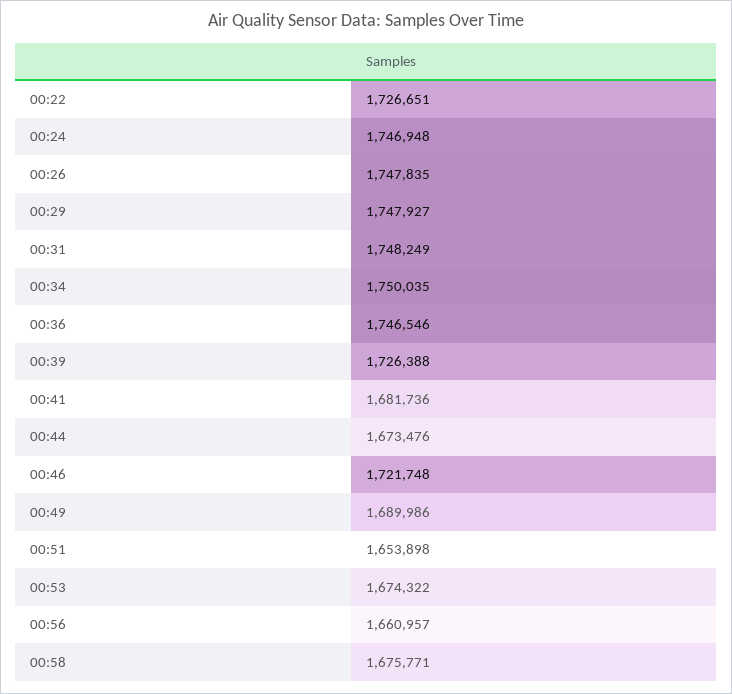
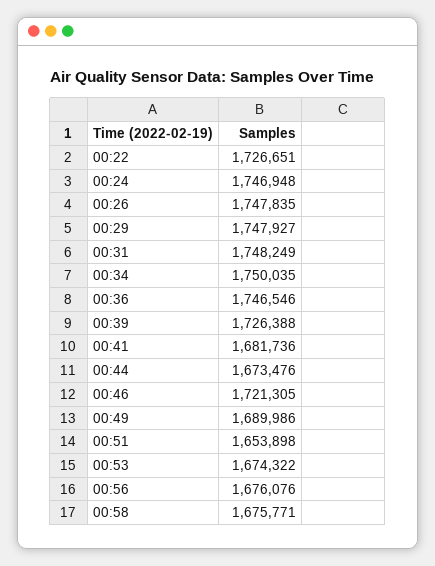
00:46: 1721748 -> 1721305
00:56: 1660957 -> 1676076

